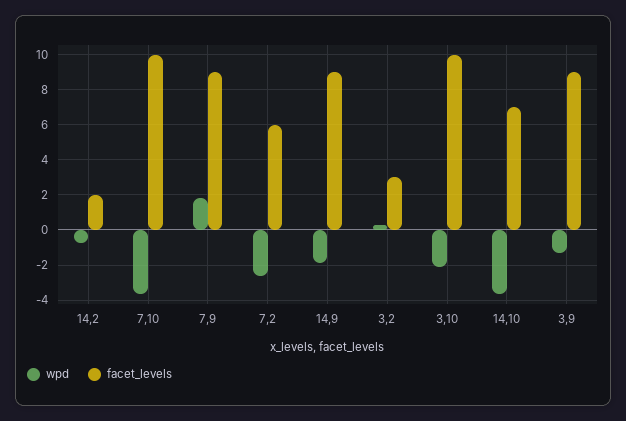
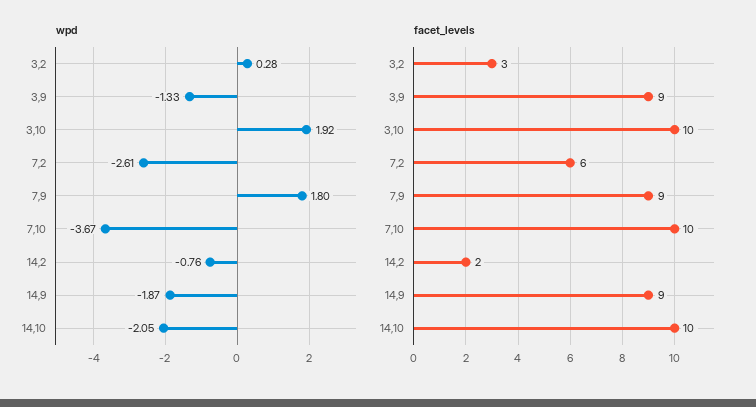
wpd, 3,10: -2 -> 1.92
wpd, 14,10: -3.5 -> -2.05
facet_levels, 14,10: 7 -> 10

